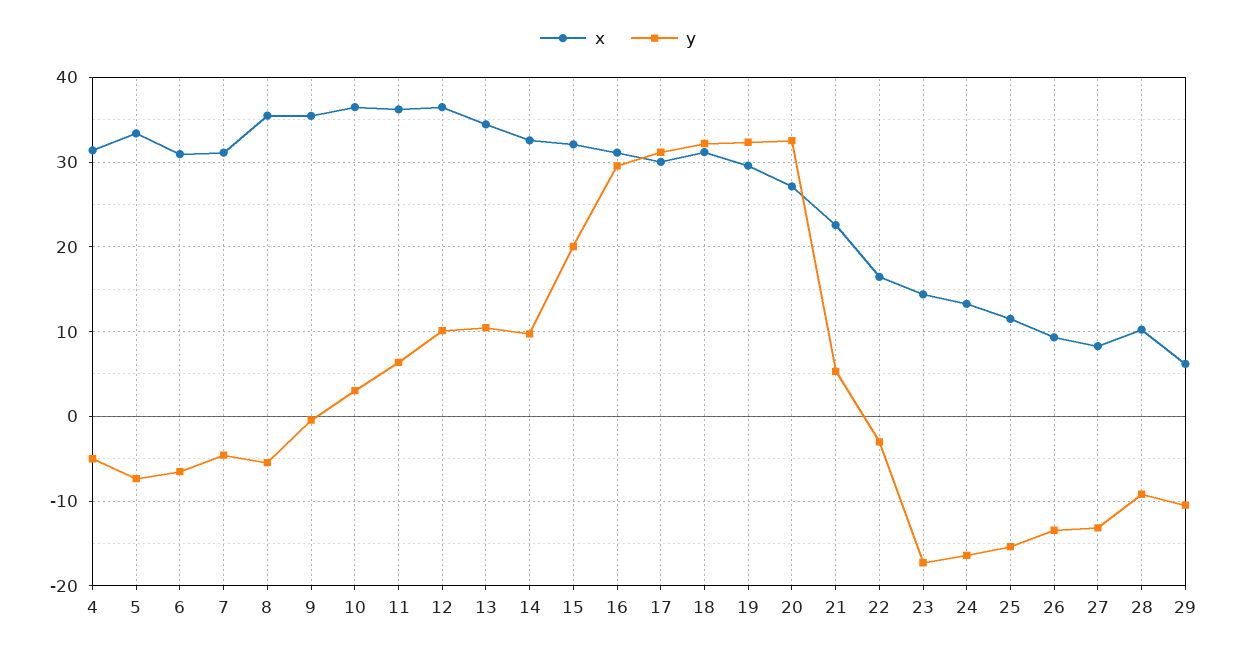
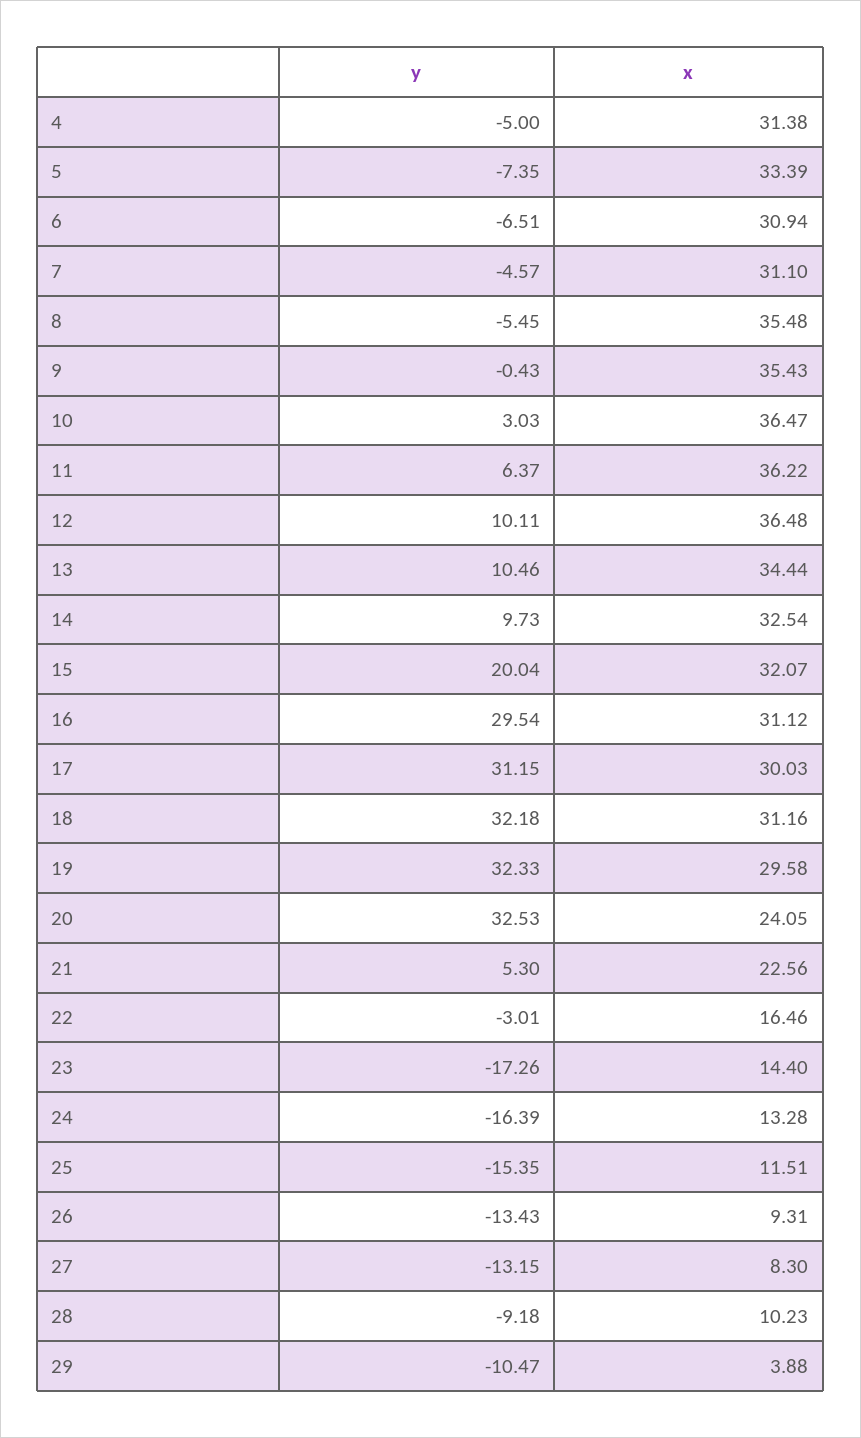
x, 20: 27 -> 24.05
x, 29: 6 -> 3.88

